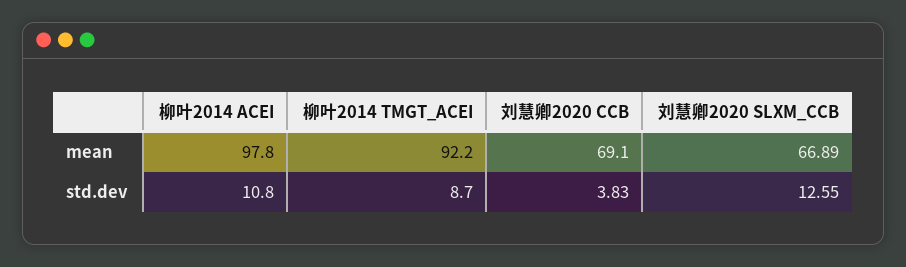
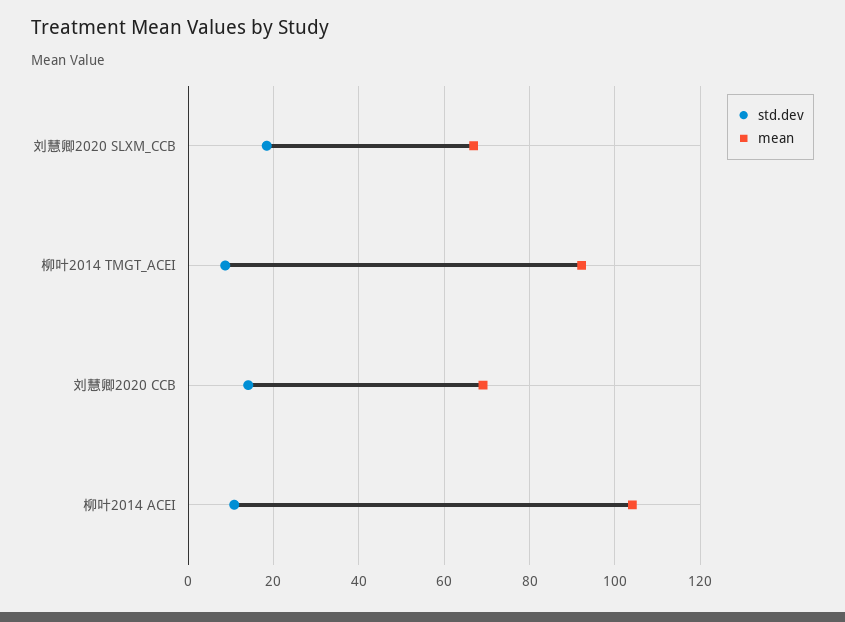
mean, 柳叶2014 ACEI: 97.8 -> 104
std.dev, 刘慧卿2020 CCB: 3.83 -> 14
std.dev, 刘慧卿2020 SLXM_CCB: 12.55 -> 18

